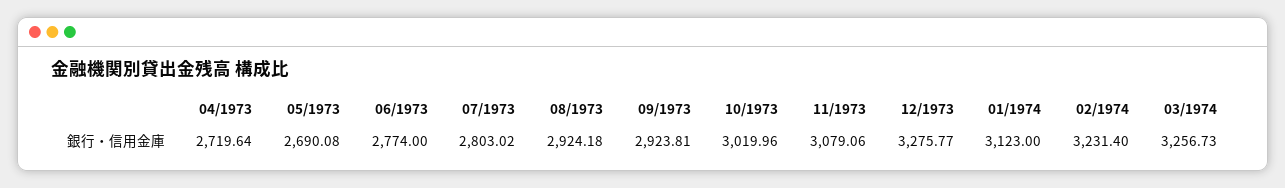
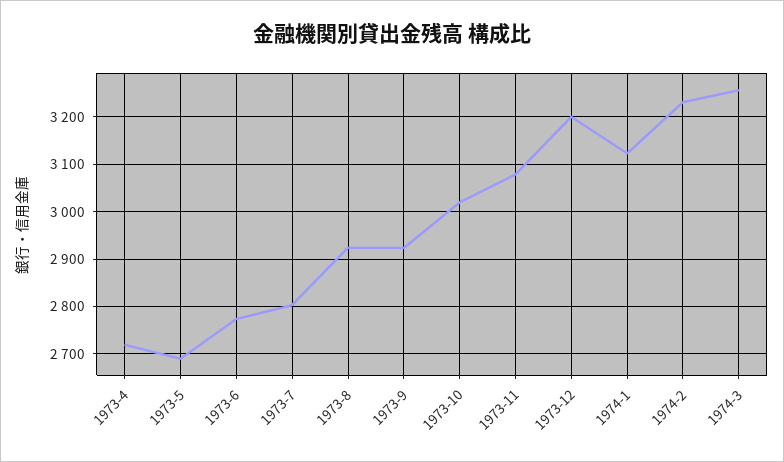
12/1973: 3275.77 -> 3200

